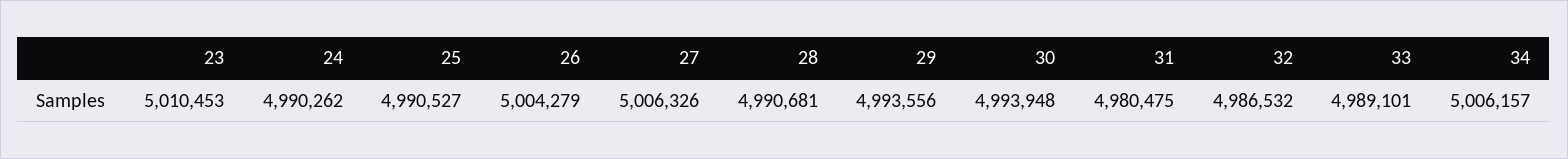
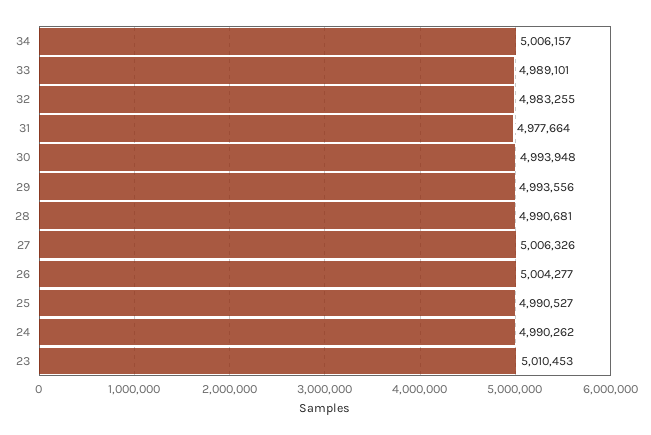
26: 5004279 -> 5004277
31: 4980475 -> 4977664
32: 4986532 -> 4983255

